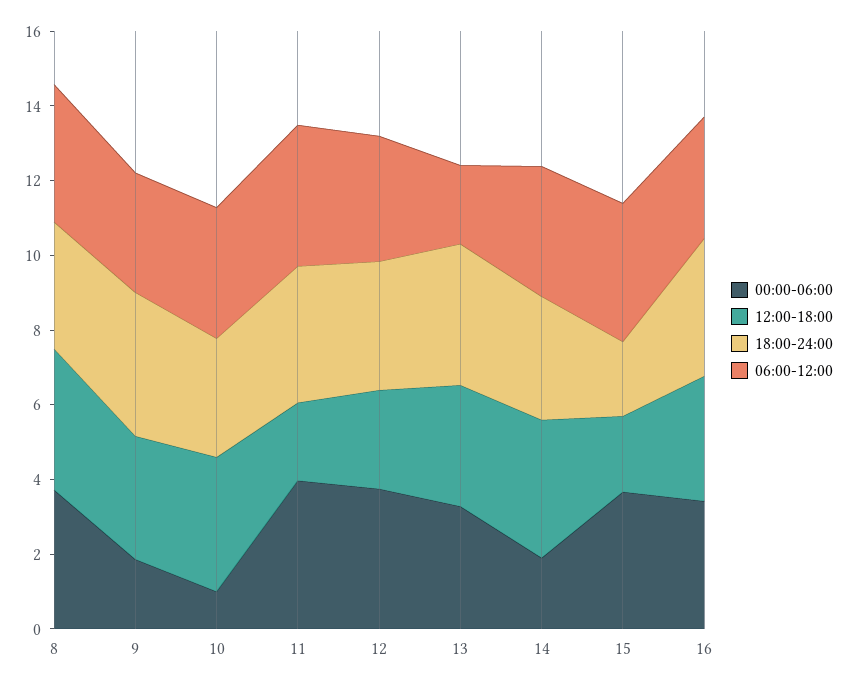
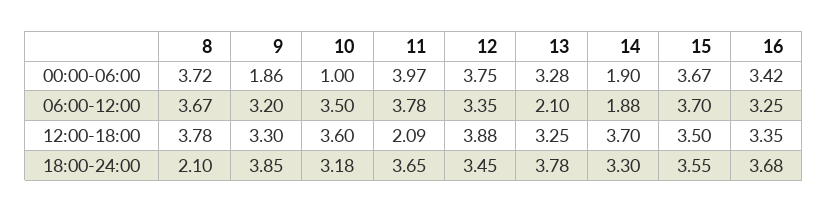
18:00-24:00, 8: 3.5 -> 2.1
12:00-18:00, 12: 2.5 -> 3.88
06:00-12:00, 14: 3.5 -> 1.88
12:00-18:00, 15: 2 -> 3.5
18:00-24:00, 15: 2 -> 3.55

